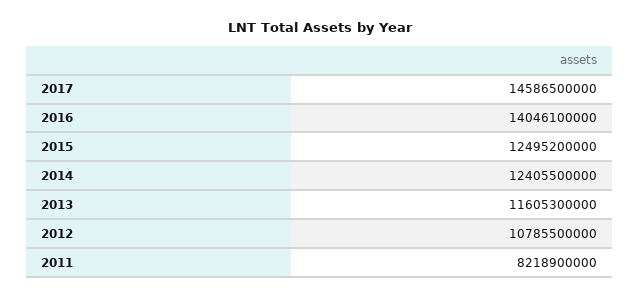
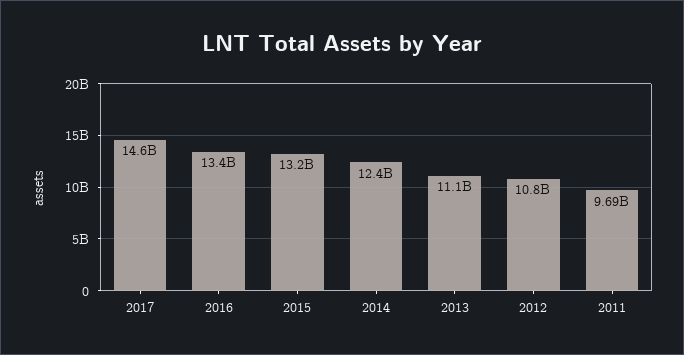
2016: 14046100000 -> 13400000000
2015: 12495200000 -> 13200000000
2013: 11605300000 -> 11100000000
2011: 8218900000 -> 9690000000

